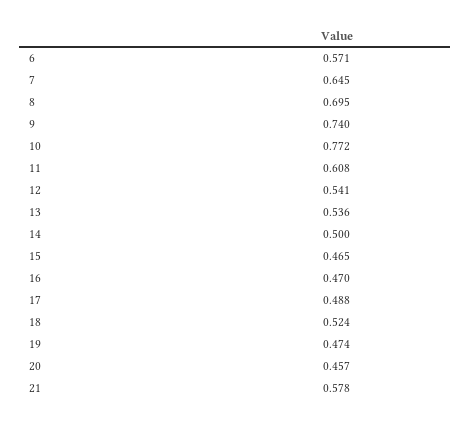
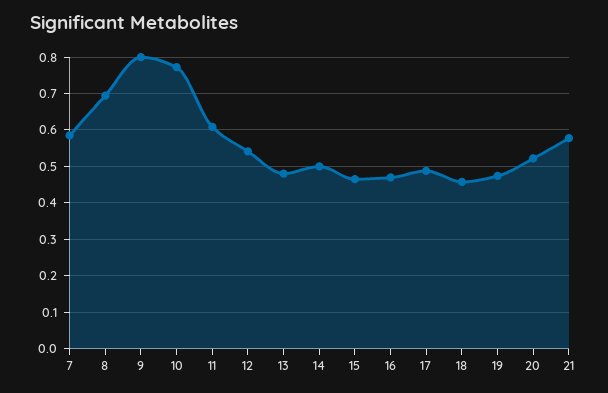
6: 0.571 -> none
7: 0.645 -> 0.58
9: 0.74 -> 0.8
13: 0.536 -> 0.48
18: 0.524 -> 0.46
20: 0.457 -> 0.52

